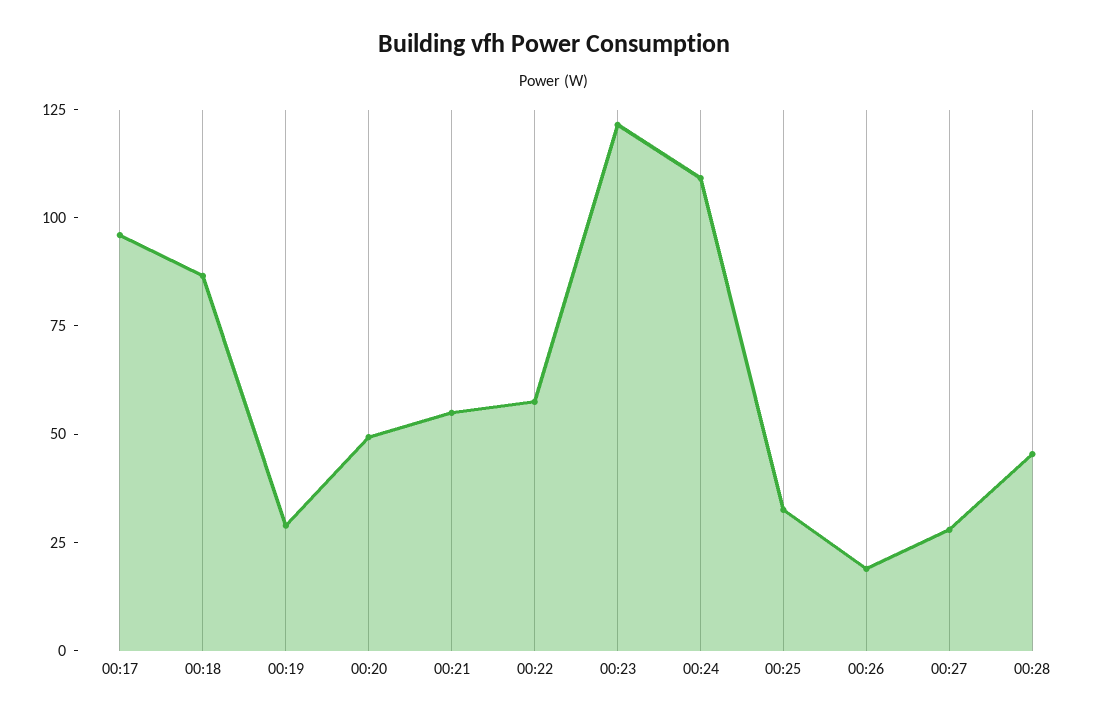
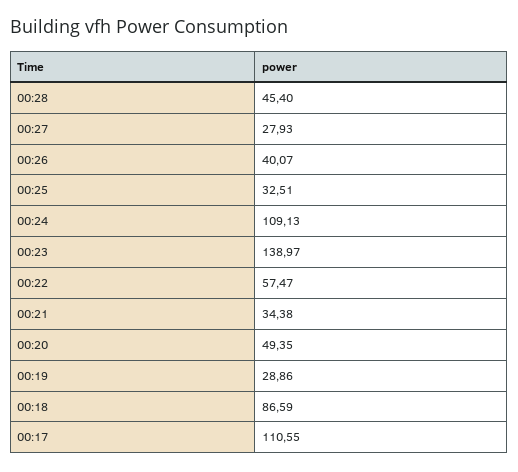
00:17: 95 -> 110.55
00:21: 55 -> 34.38
00:23: 120 -> 138.97
00:26: 20 -> 40.07

